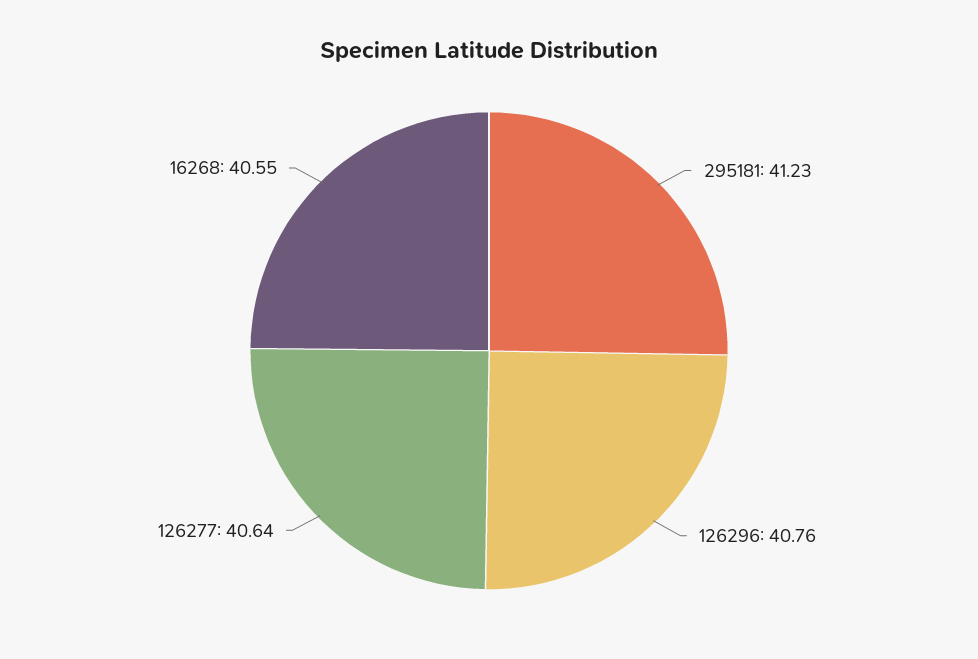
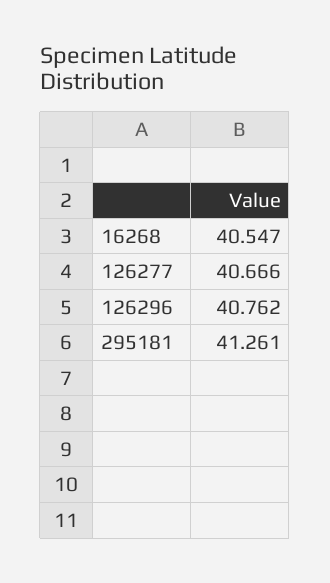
295181: 41.23 -> 41.261
126277: 40.64 -> 40.666

